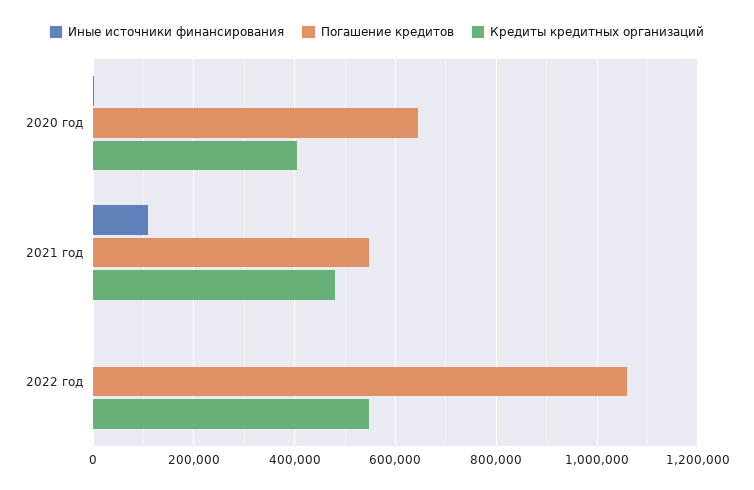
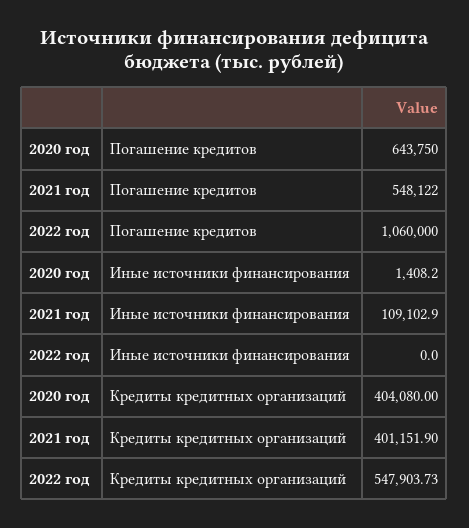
Кредиты кредитных организаций, 2021 год: 480000 -> 401151.9

